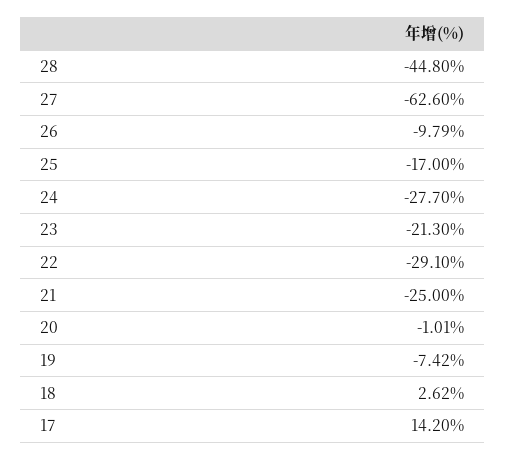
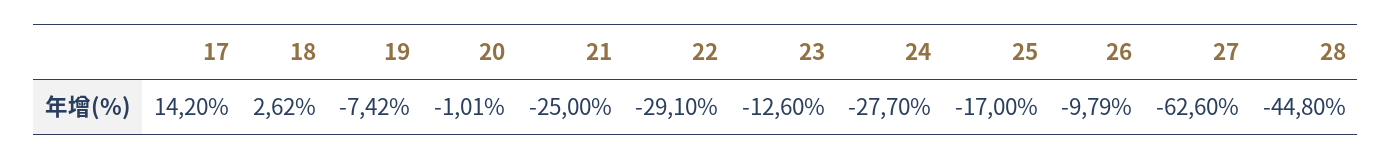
23: -21.3 -> -12.6

